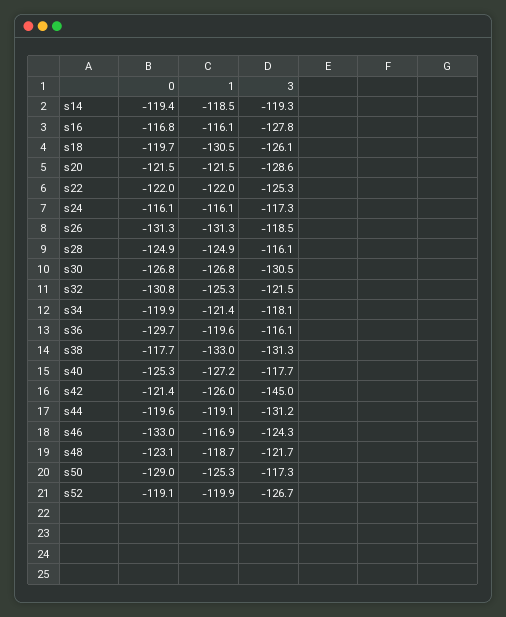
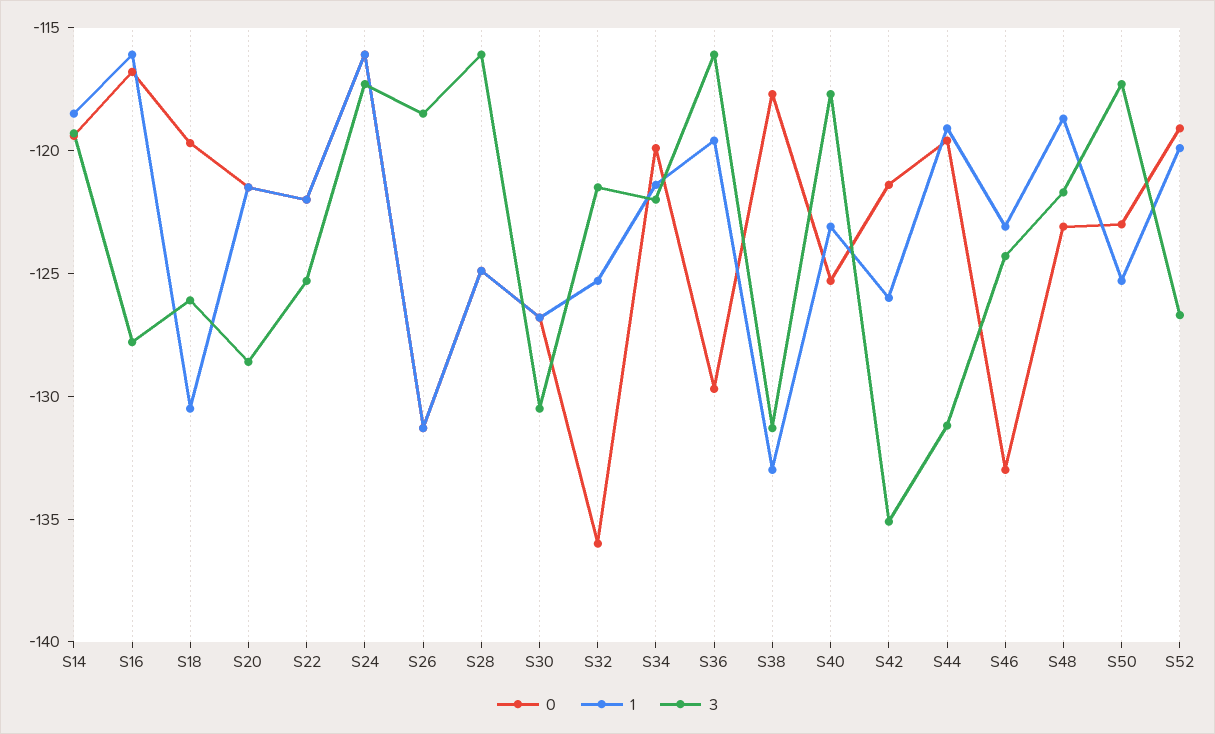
0, s32: -130.8 -> -136
3, s34: -118.1 -> -122
1, s40: -127.2 -> -123
3, s42: -145 -> -135
1, s46: -116.9 -> -123
0, s50: -129 -> -123

